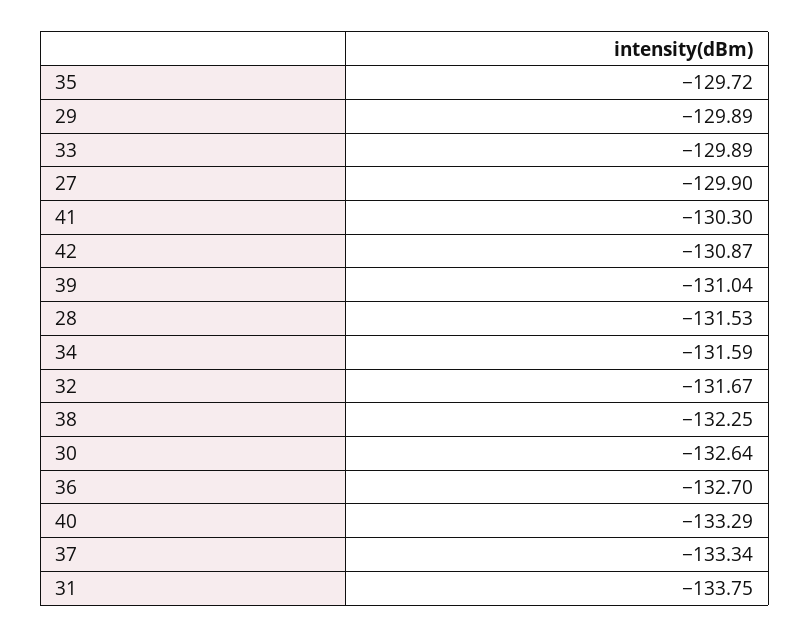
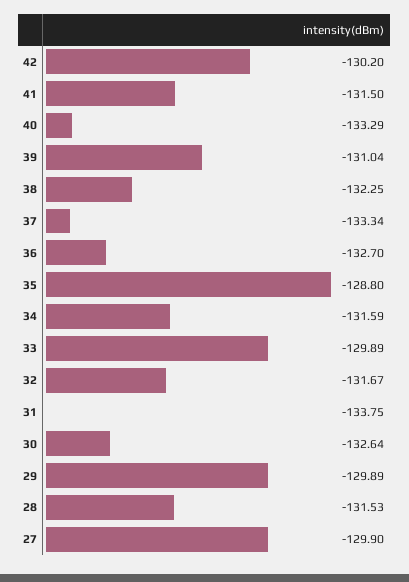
35: -129.72 -> -128.8
41: -130.3 -> -131.5
42: -130.87 -> -130.2

